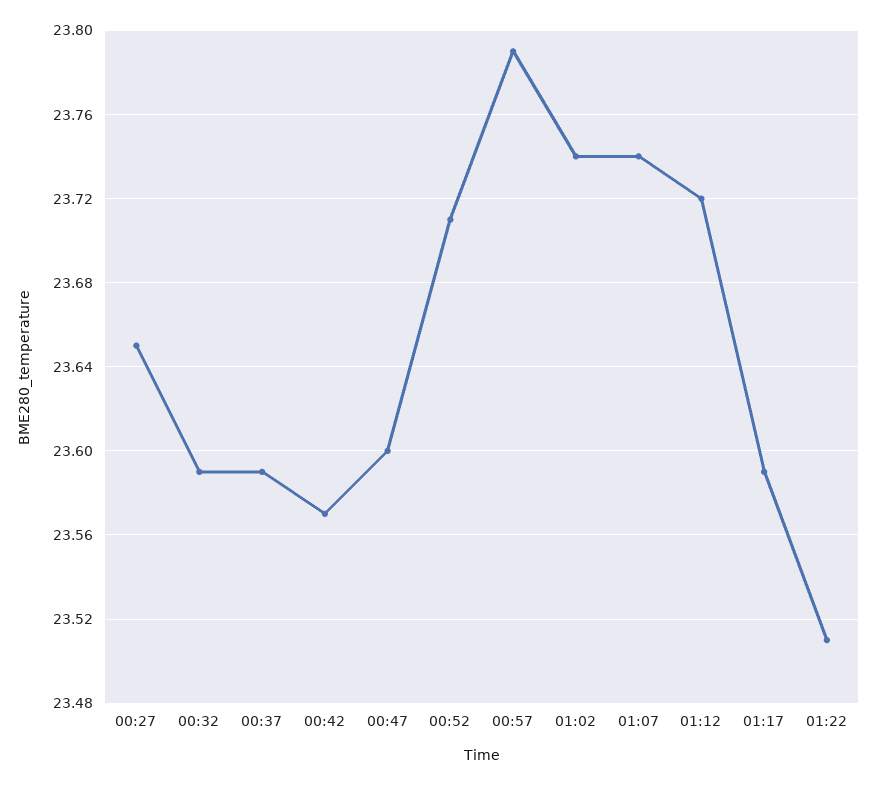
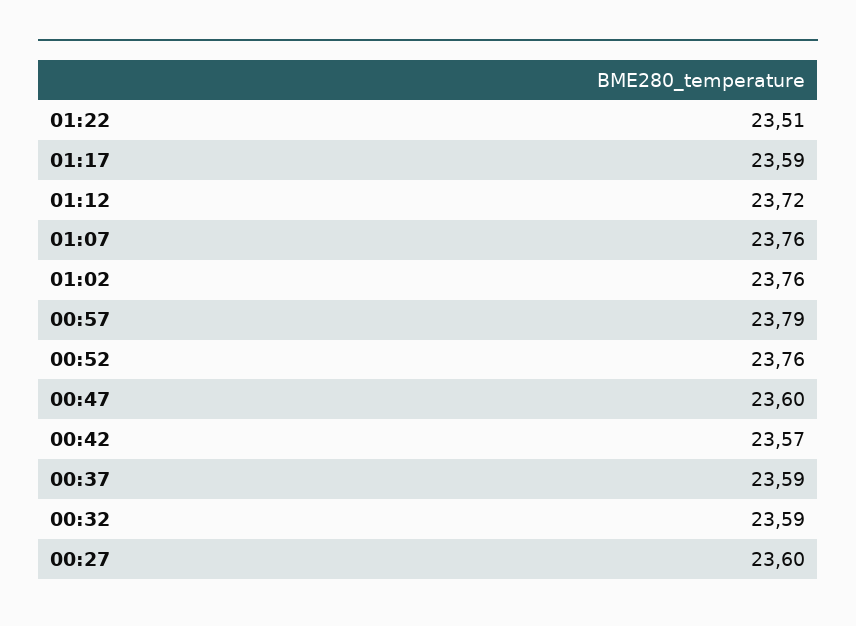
00:27: 23.65 -> 23.6
00:52: 23.71 -> 23.76
01:02: 23.74 -> 23.76
01:07: 23.74 -> 23.76

